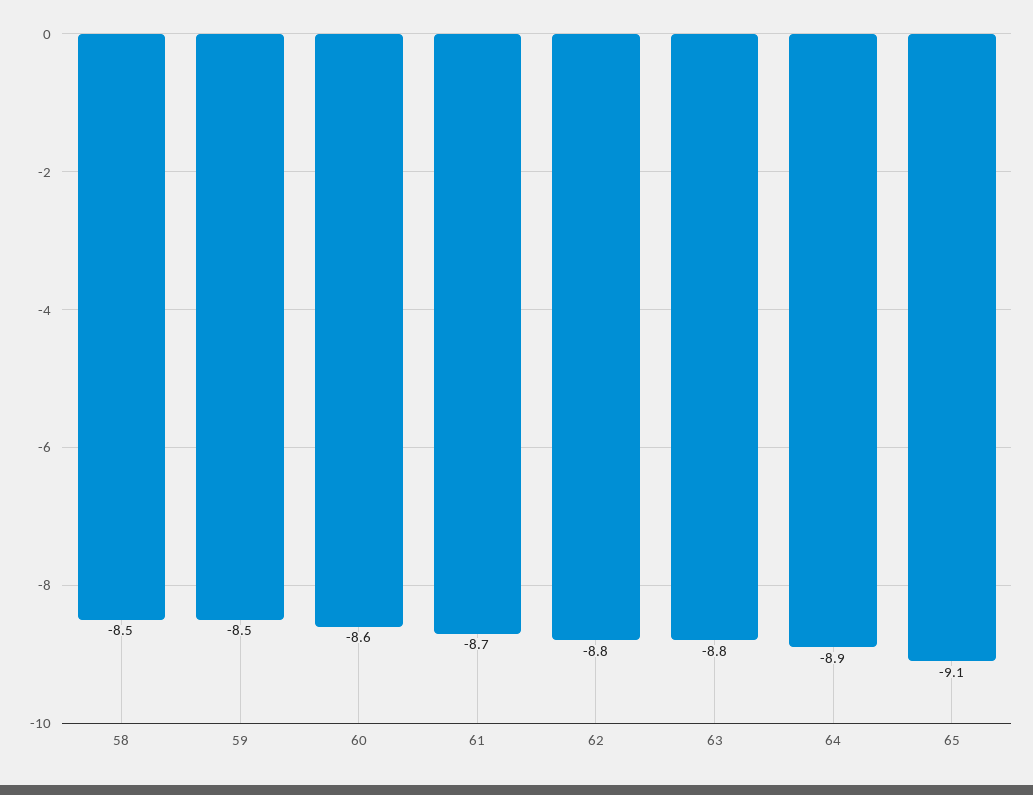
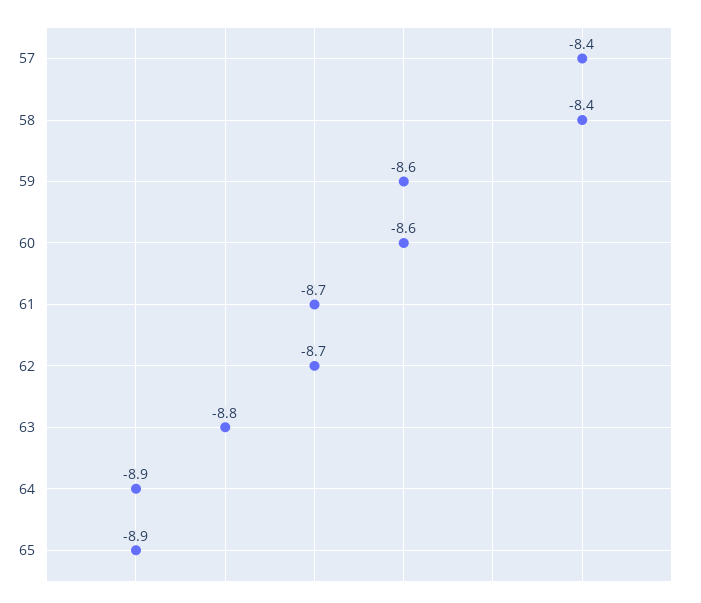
58: -8.5 -> -8.4
59: -8.5 -> -8.6
62: -8.8 -> -8.7
65: -9.1 -> -8.9
57: none -> -8.4

